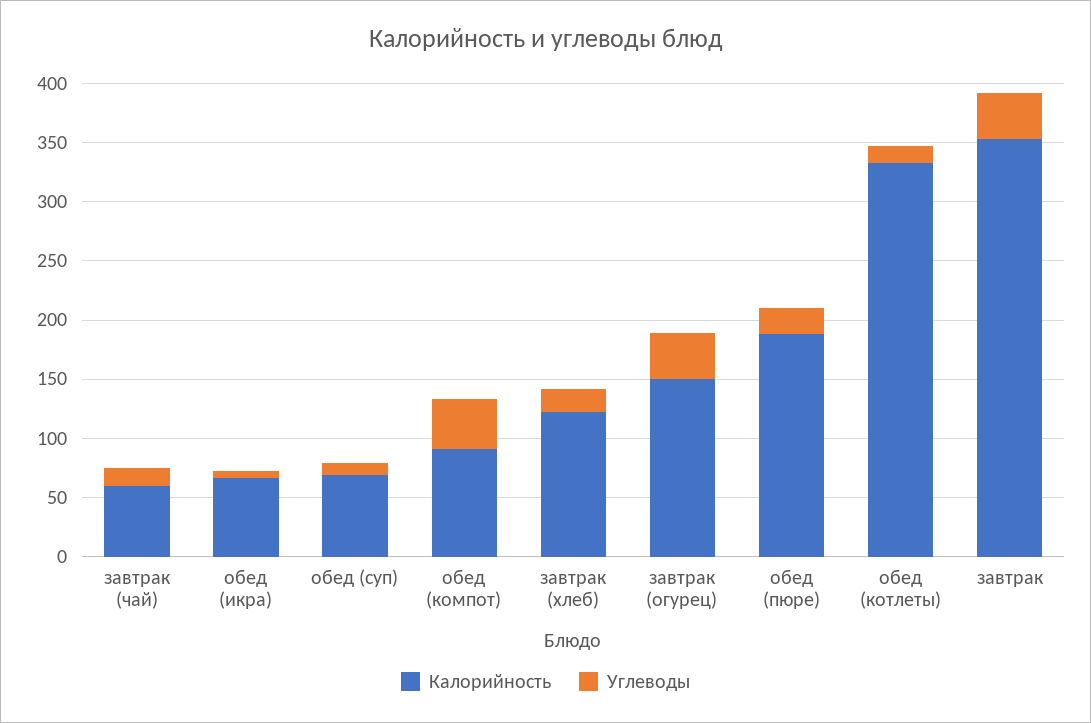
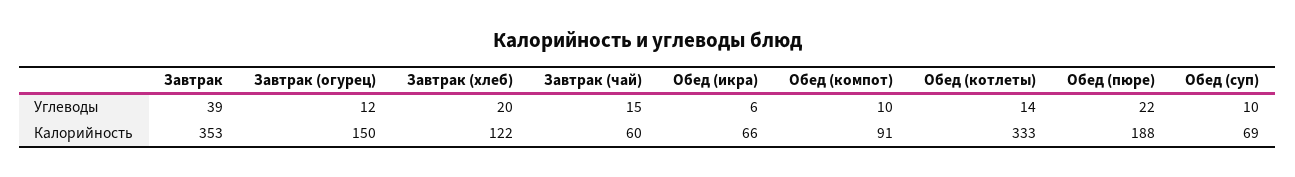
Углеводы, обед (компот): 40 -> 10
Углеводы, завтрак (огурец): 40 -> 12

